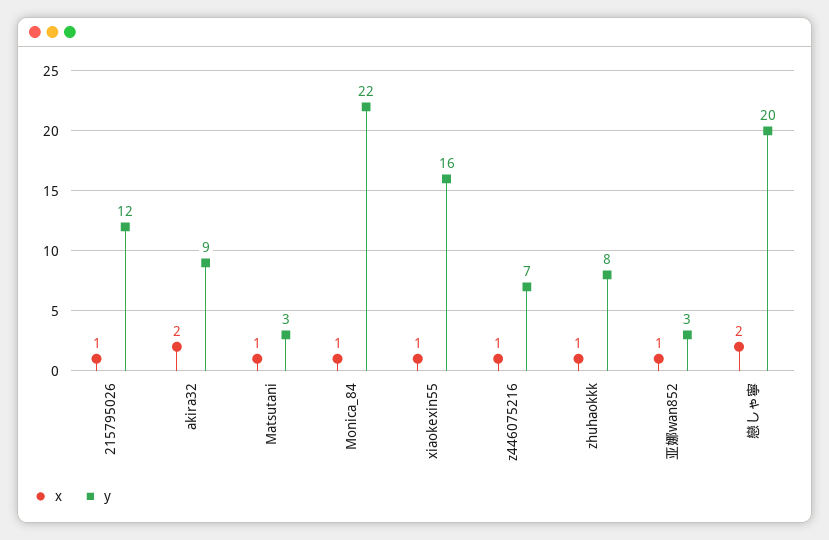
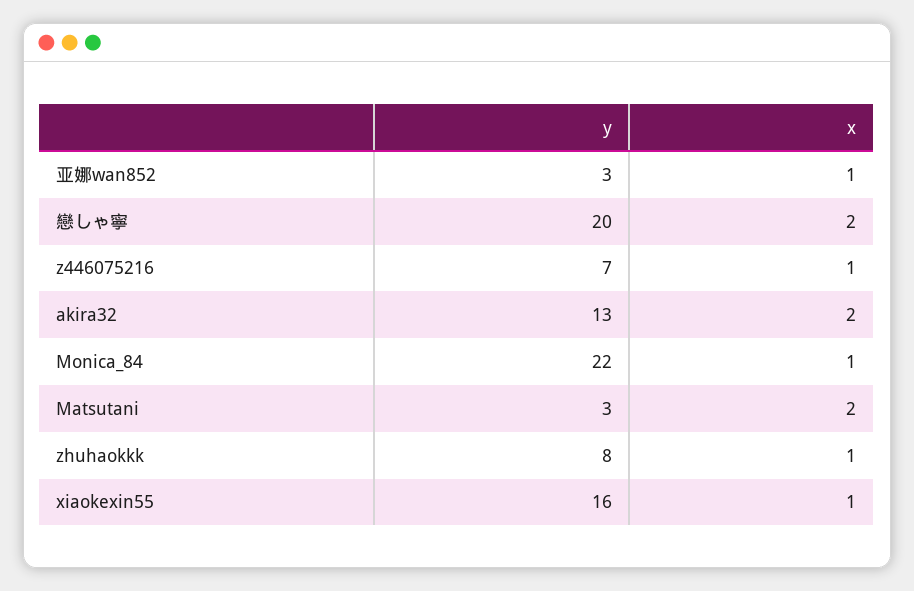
x, 215795026: 1 -> none
y, 215795026: 12 -> none
y, akira32: 9 -> 13
x, Matsutani: 1 -> 2

